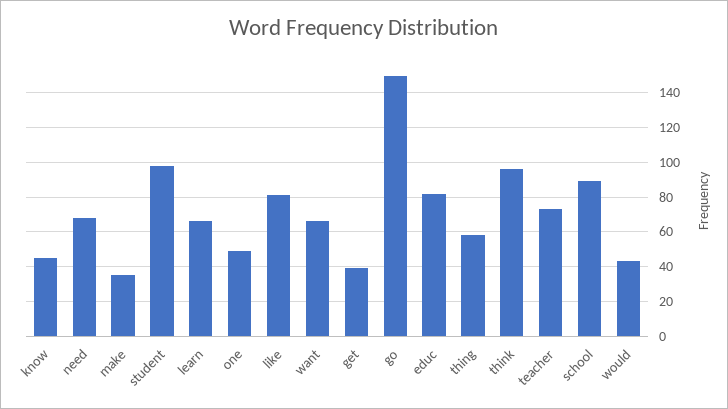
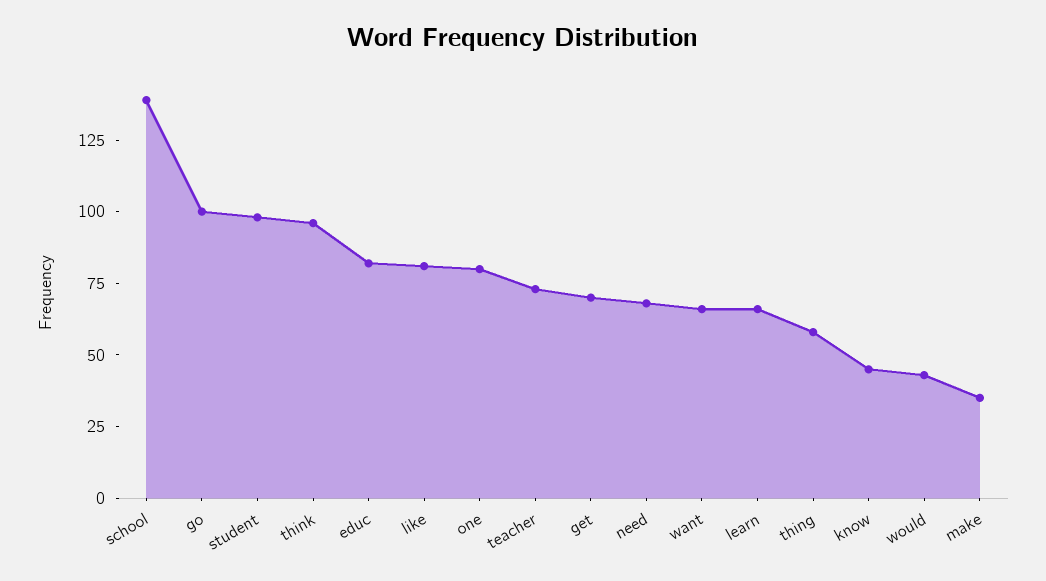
one: 50 -> 80
get: 40 -> 70
go: 150 -> 100
school: 90 -> 140

